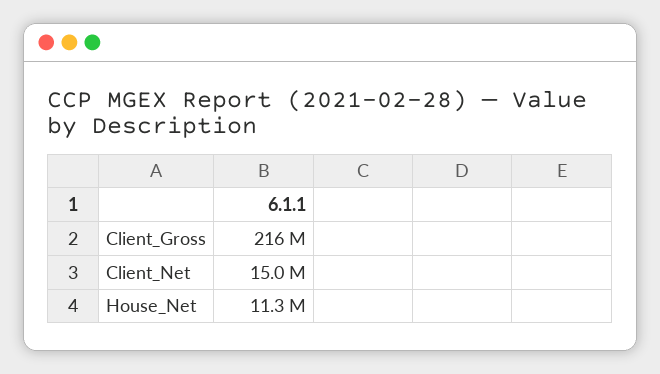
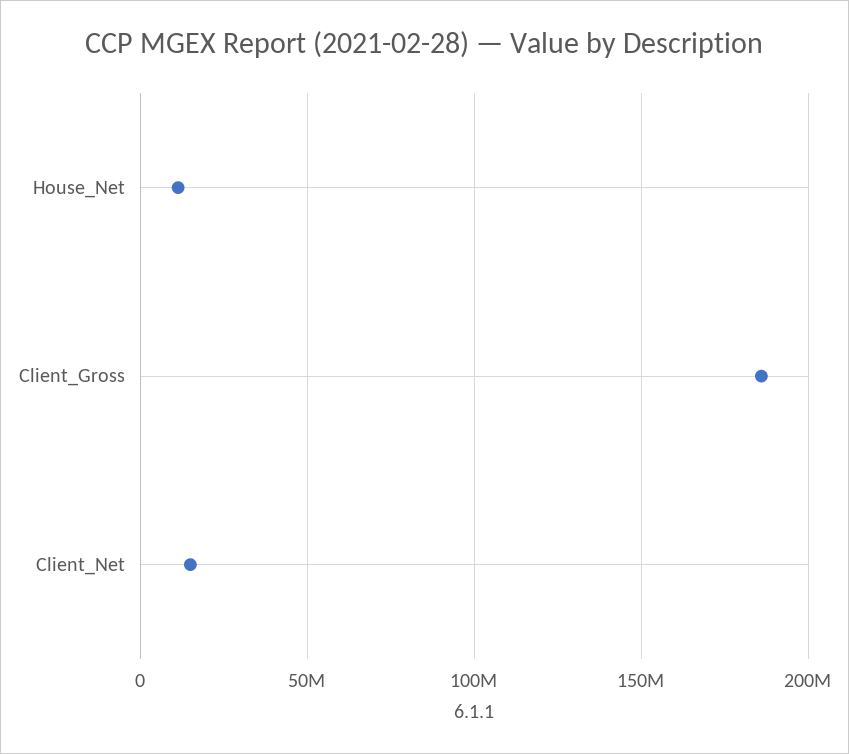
Client_Gross: 216000000 -> 185000000

